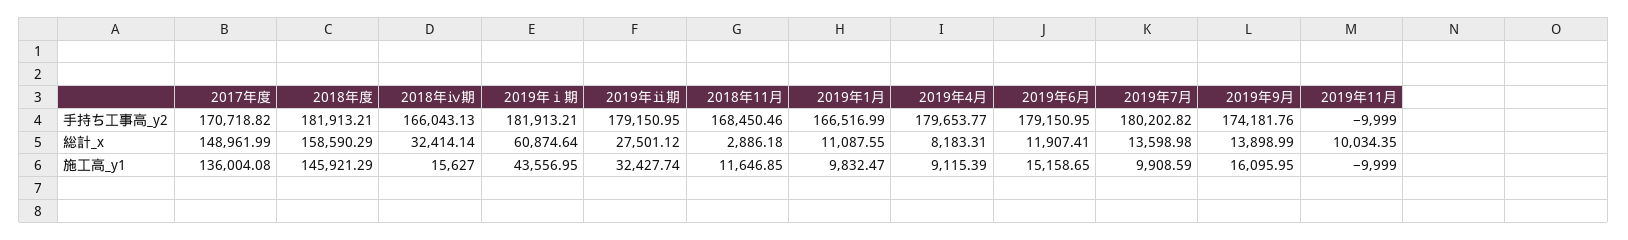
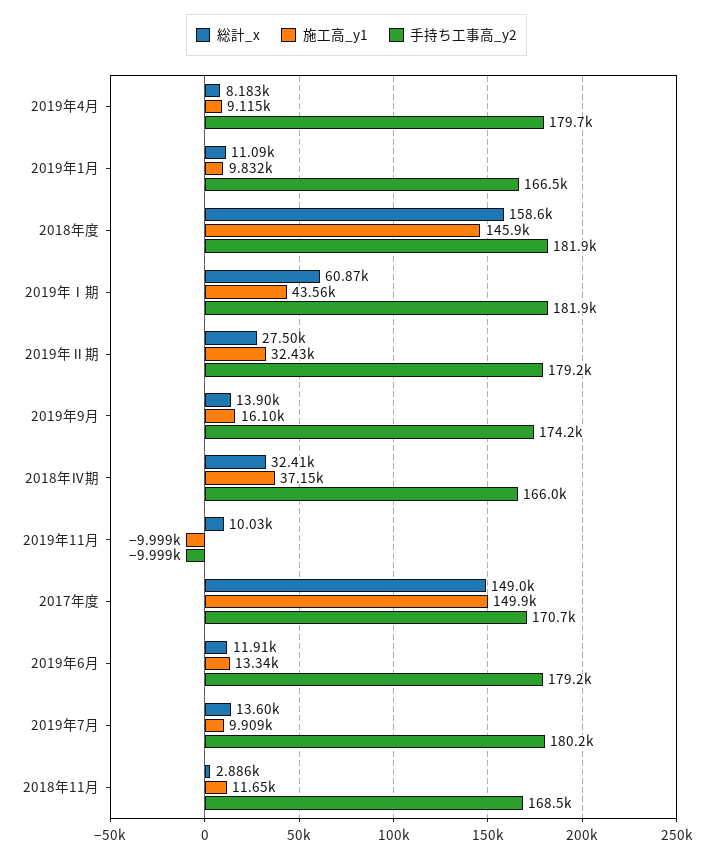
施工高_y1, 2017年度: 136004.08 -> 149900
施工高_y1, 2018年ⅳ期: 15627 -> 37150
施工高_y1, 2019年6月: 15158.65 -> 13340

